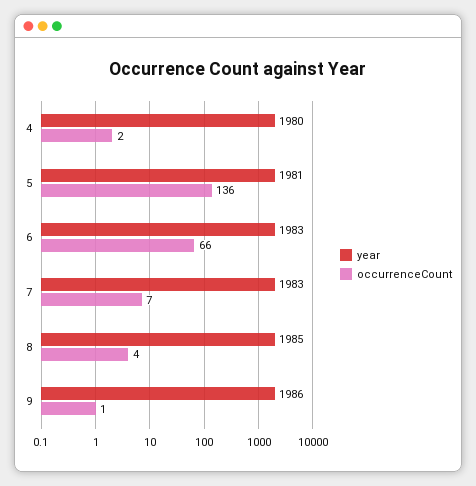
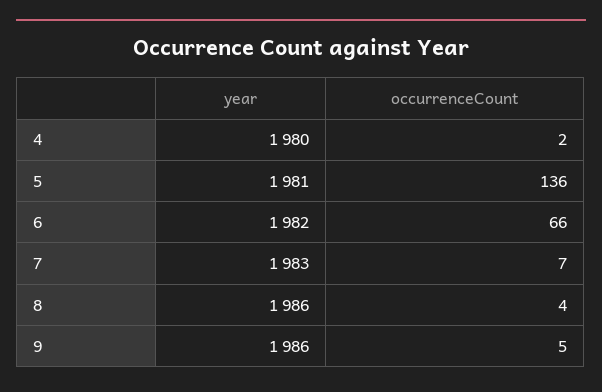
year, 6: 1983 -> 1982
year, 8: 1985 -> 1986
occurrenceCount, 9: 1 -> 5

